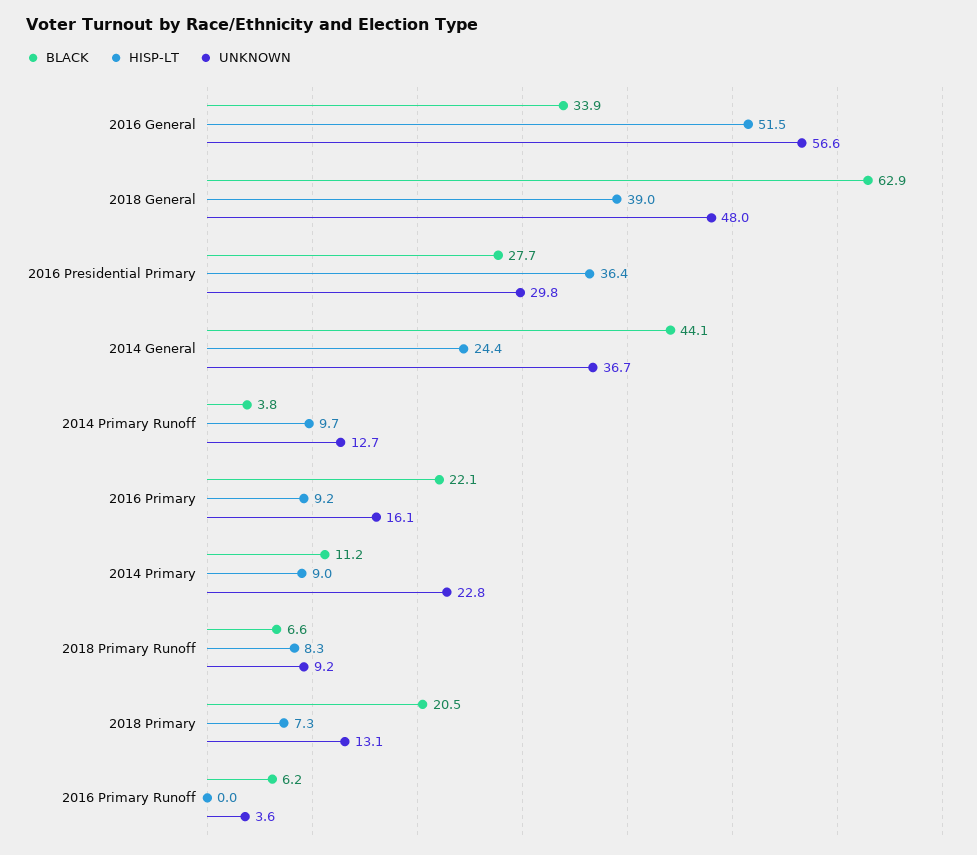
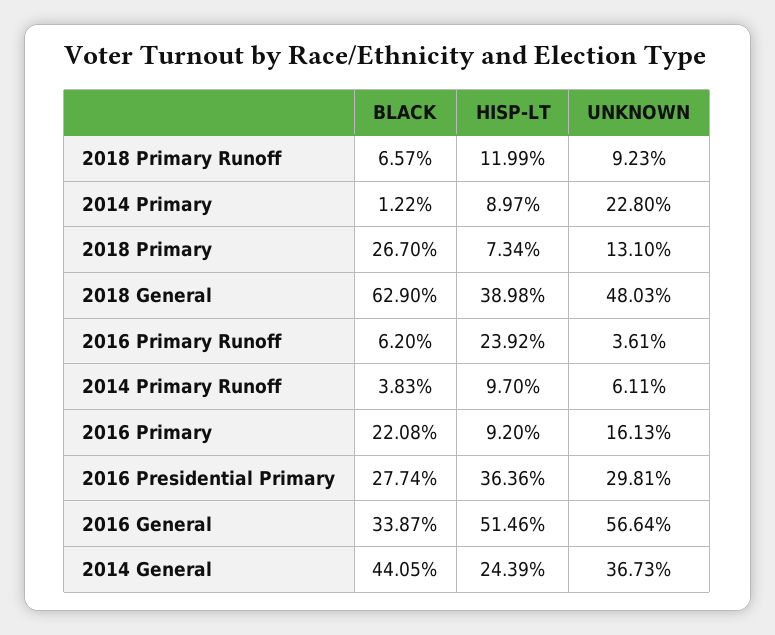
UNKNOWN, 2014 Primary Runoff: 12.7 -> 6.11
BLACK, 2014 Primary: 11.2 -> 1.22
HISP-LT, 2018 Primary Runoff: 8.3 -> 11.99
BLACK, 2018 Primary: 20.5 -> 26.7
HISP-LT, 2016 Primary Runoff: 0 -> 23.92

